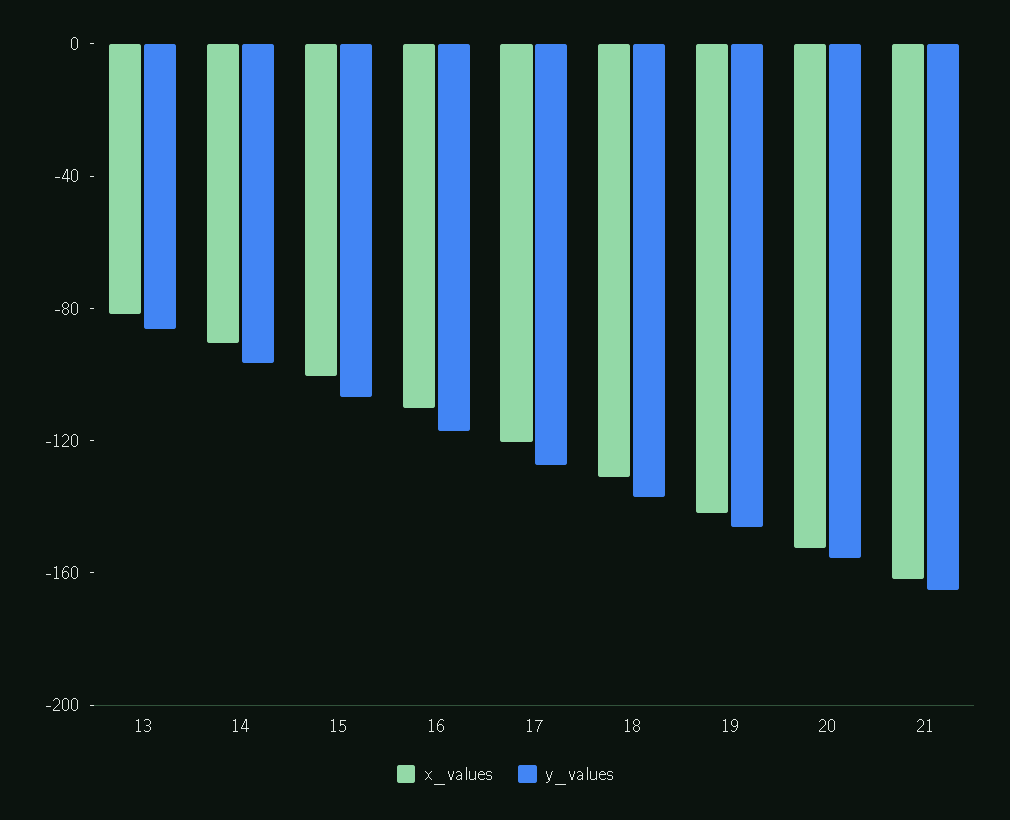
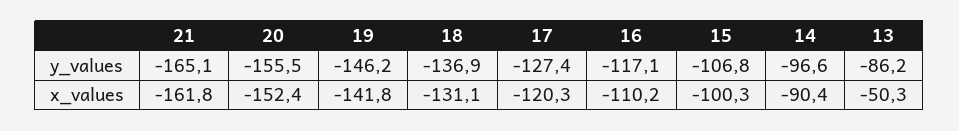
x_values, 13: -80 -> -50.3

